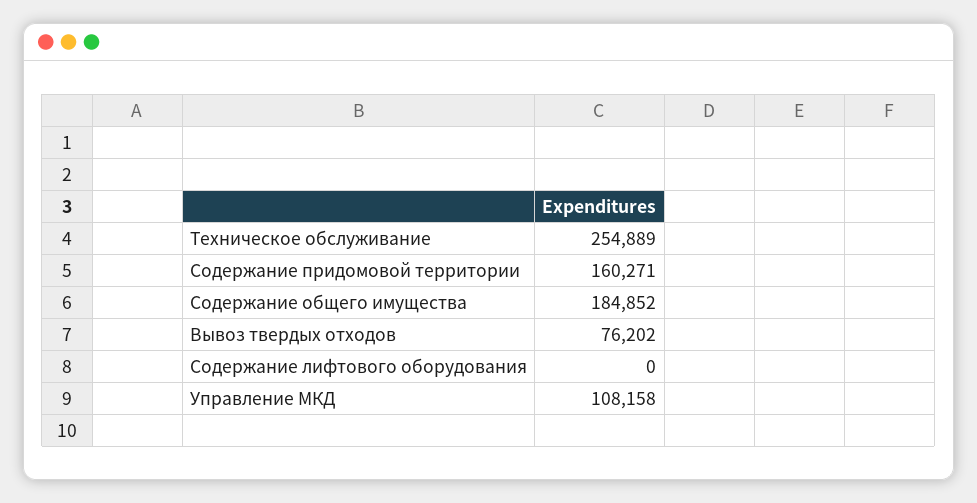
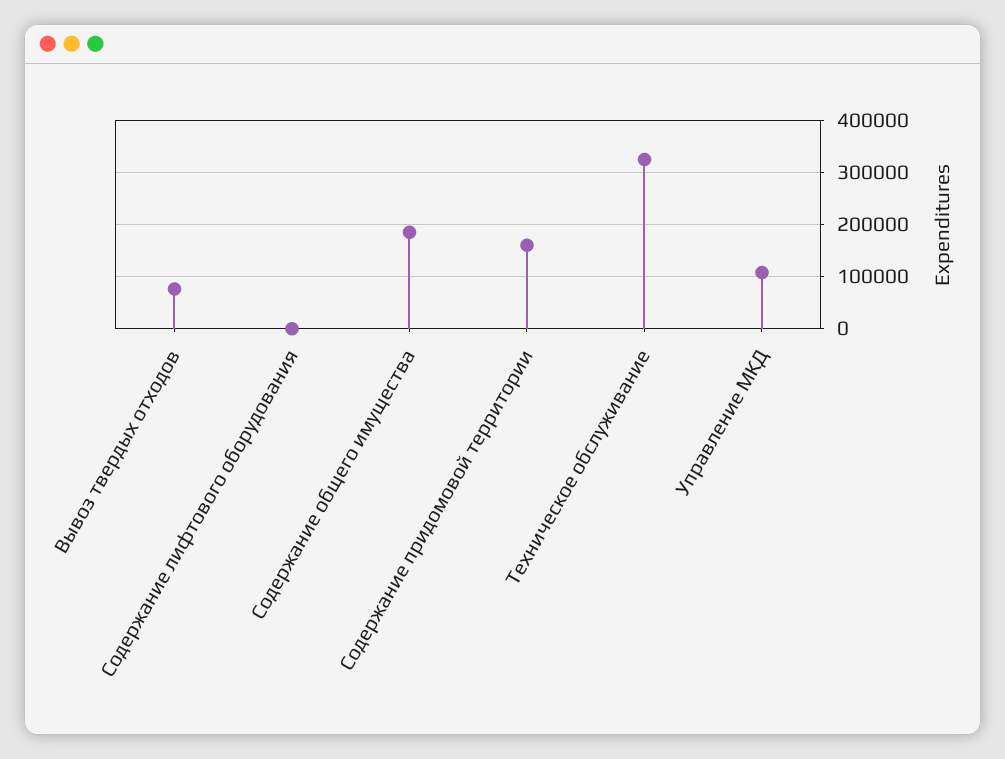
Техническое обслуживание: 254889 -> 320000

